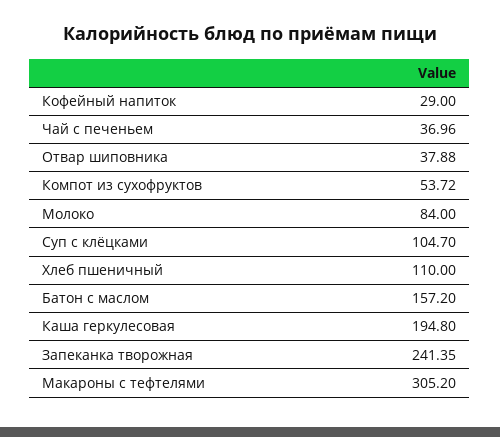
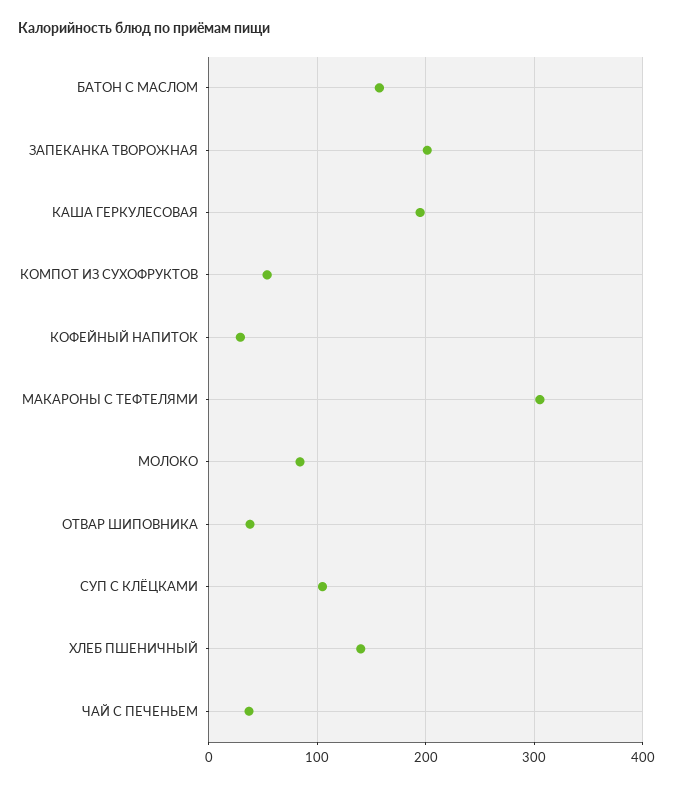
Хлеб пшеничный: 110 -> 140
Запеканка творожная: 241.35 -> 200

